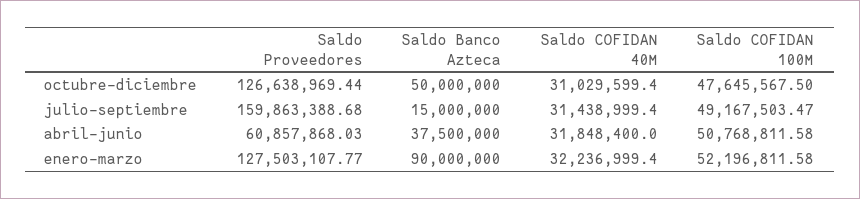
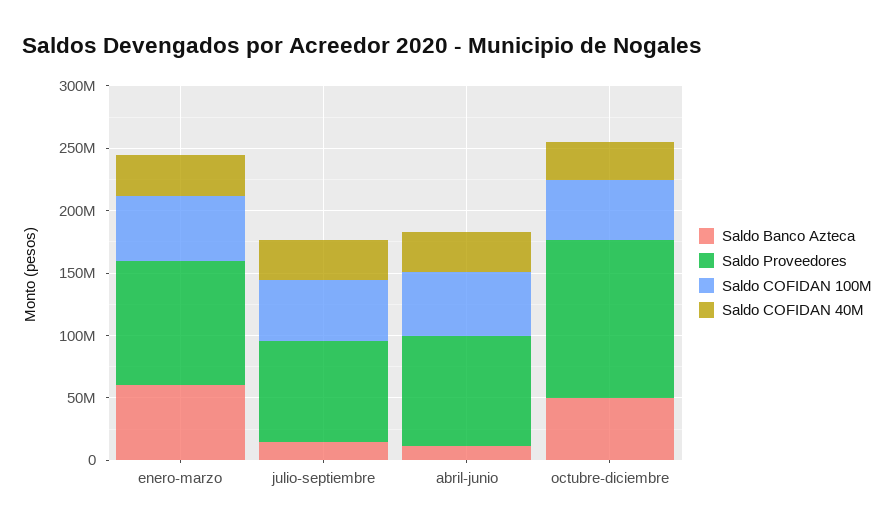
Saldo Proveedores, julio-septiembre: 159863388.68 -> 80000000
Saldo Proveedores, abril-junio: 60857868.03 -> 90000000
Saldo Banco Azteca, abril-junio: 37500000 -> 10000000
Saldo Proveedores, enero-marzo: 127503107.77 -> 100000000
Saldo Banco Azteca, enero-marzo: 90000000 -> 60000000

